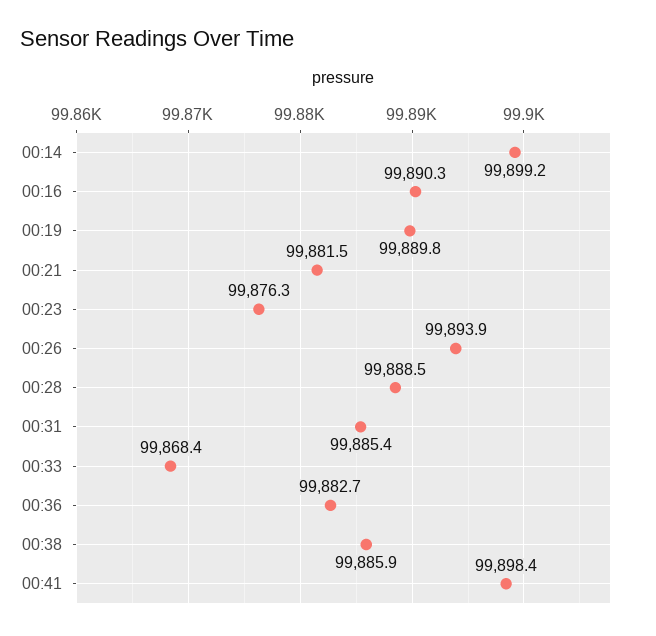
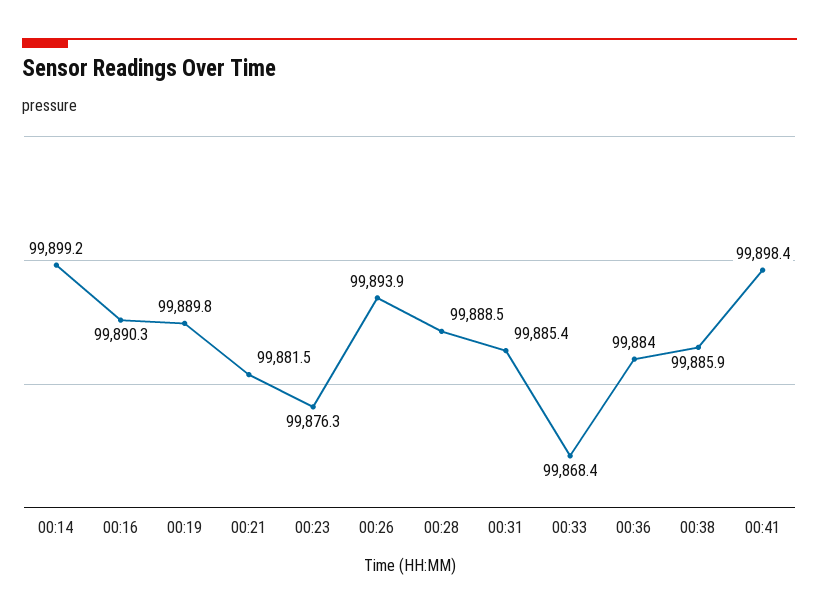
00:36: 99882.7 -> 99884

